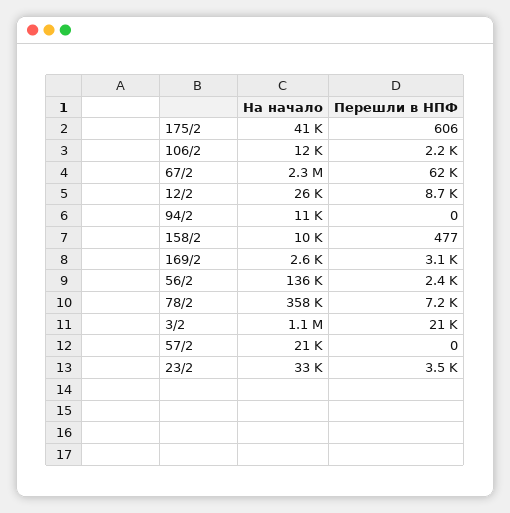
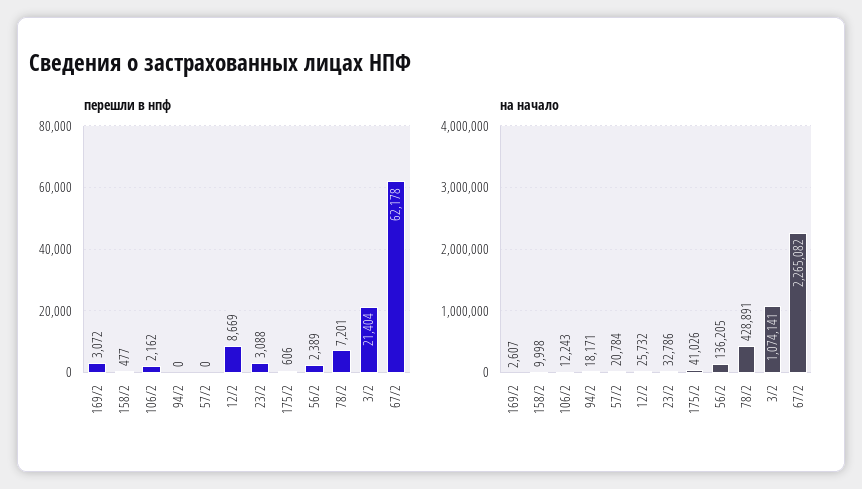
На начало, 94/2: 11000 -> 18171
На начало, 78/2: 358000 -> 428891
Перешли в НПФ, 23/2: 3500 -> 3088

